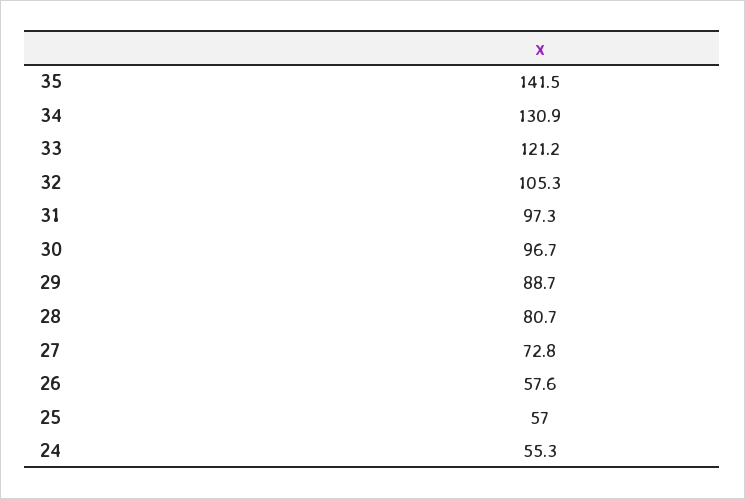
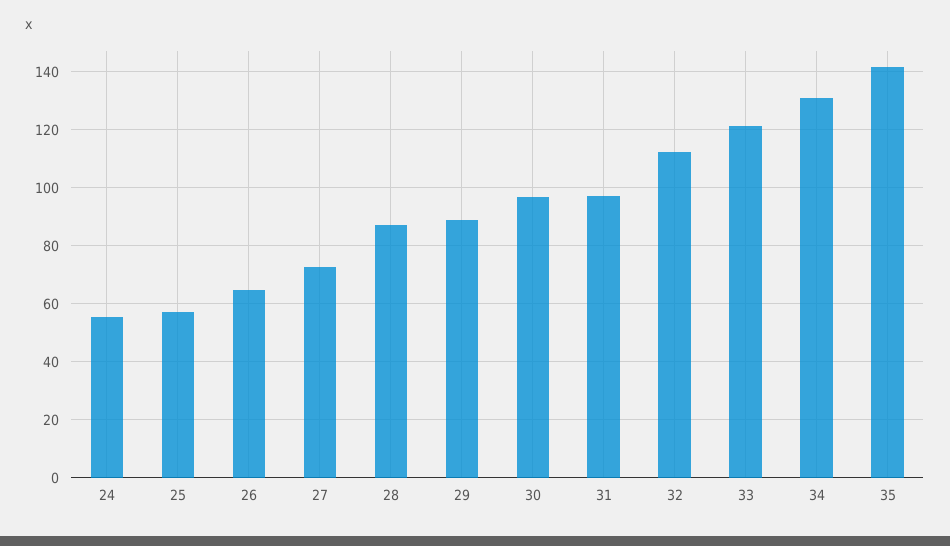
32: 105.3 -> 112.5
28: 80.7 -> 87.5
26: 57.6 -> 65

